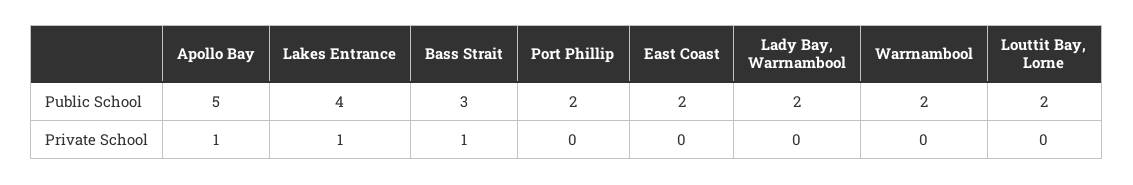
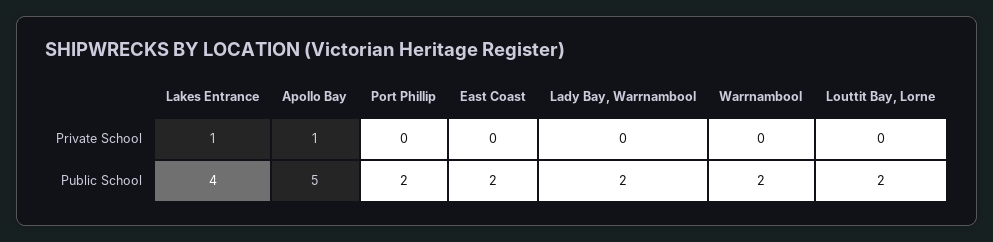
Bass Strait, Public School: 3 -> none
Bass Strait, Private School: 1 -> none

